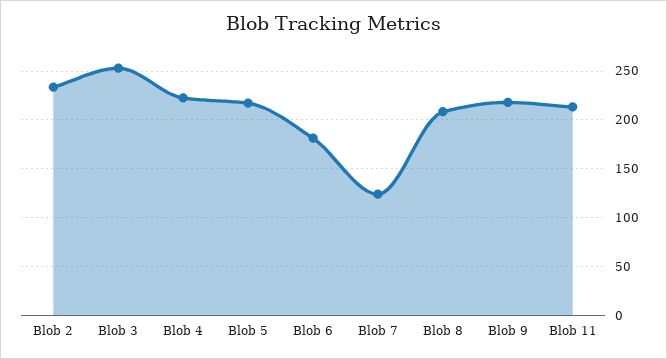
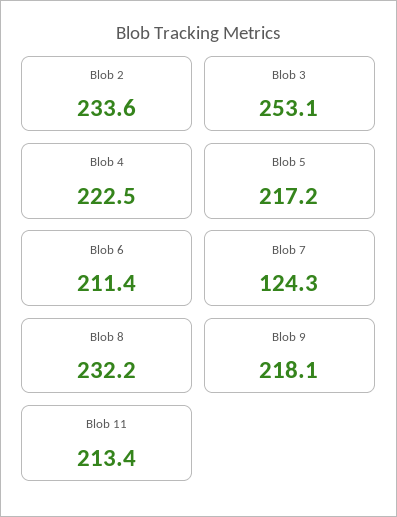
Blob 6: 180 -> 211.4
Blob 8: 210 -> 232.2

